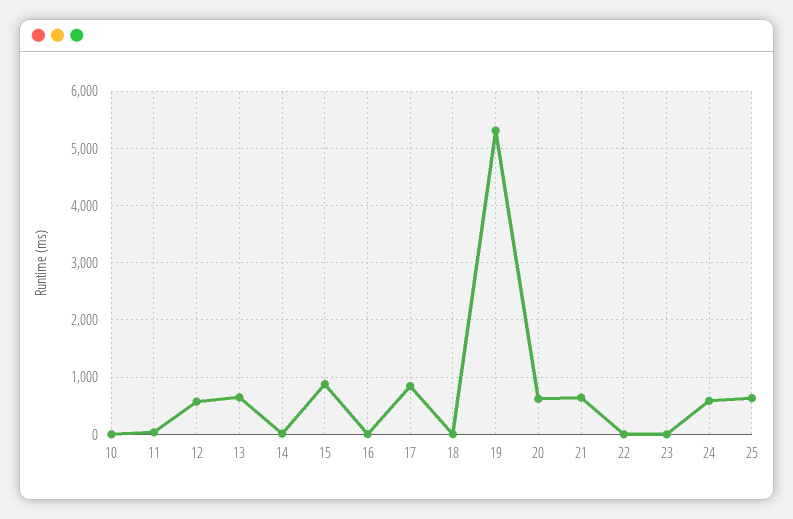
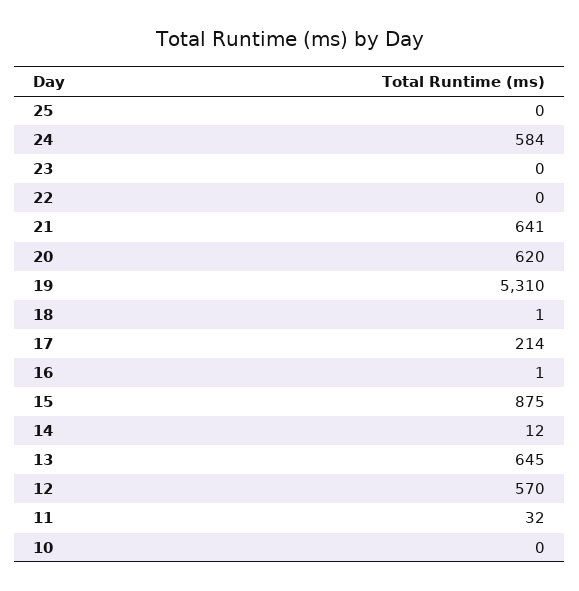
17: 800 -> 214
25: 600 -> 0

